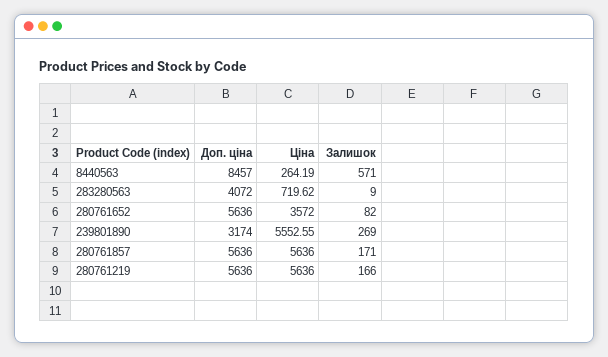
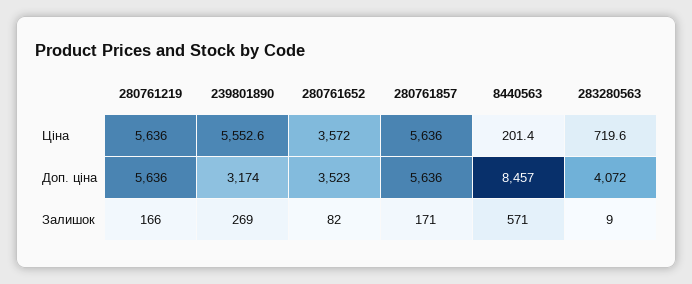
Ціна, 8440563: 264.19 -> 201.4
Доп. ціна, 280761652: 5636 -> 3523

